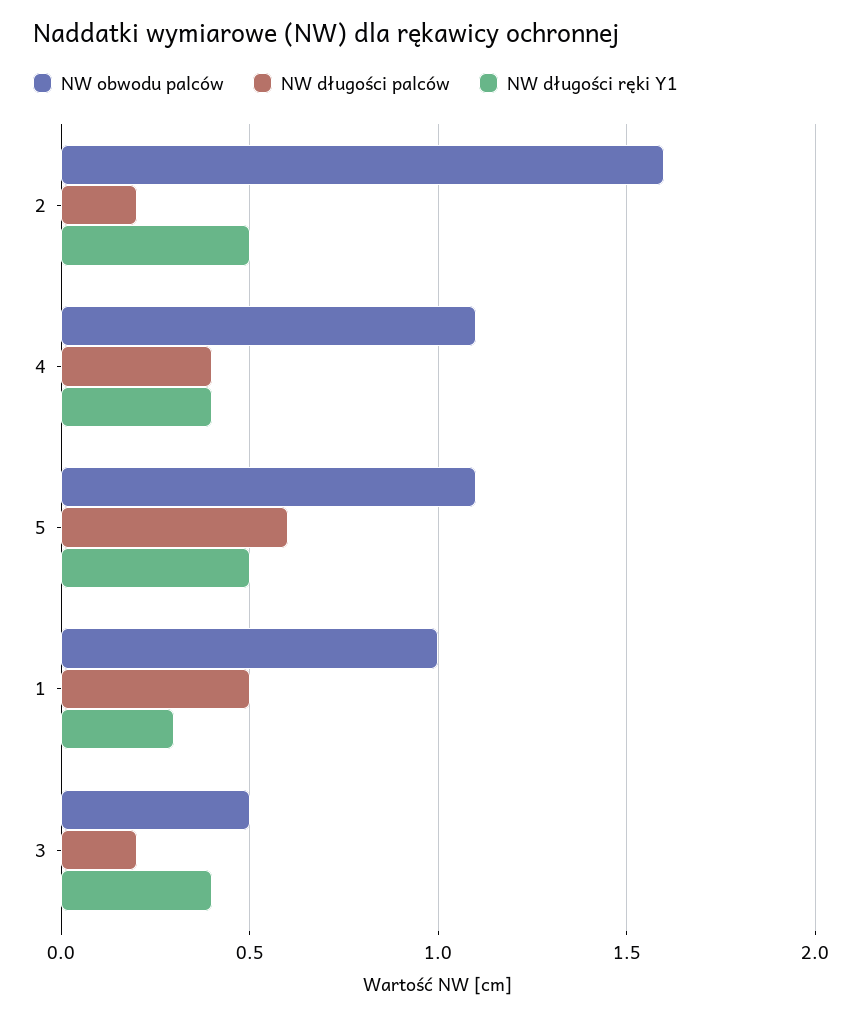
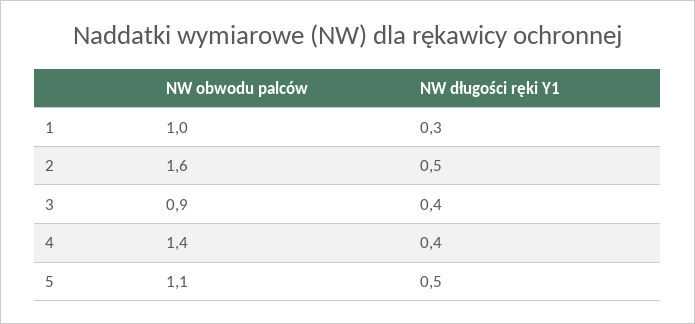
NW długości palców, 2: 0.2 -> none
NW obwodu palców, 4: 1.1 -> 1.4
NW długości palców, 4: 0.4 -> none
NW długości palców, 5: 0.6 -> none
NW długości palców, 1: 0.5 -> none
NW obwodu palców, 3: 0.5 -> 0.9
NW długości palców, 3: 0.2 -> none

